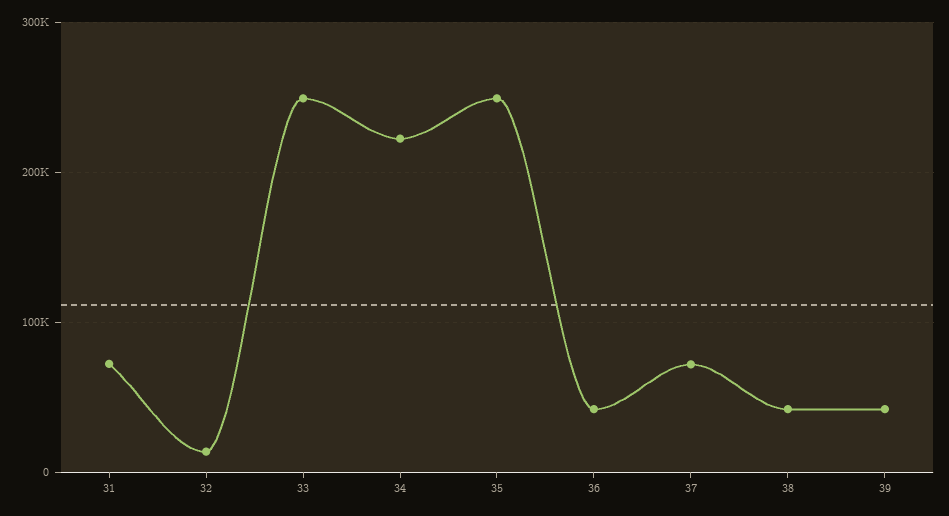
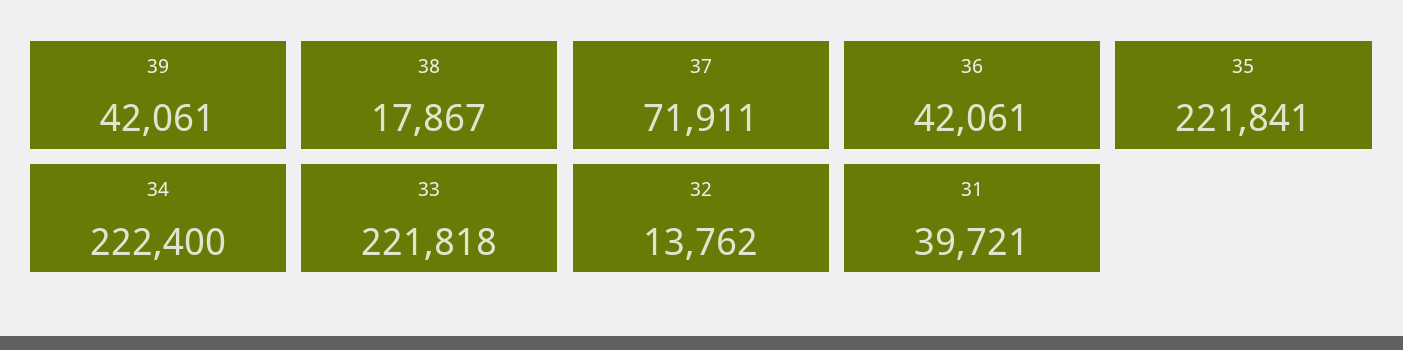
31: 70000 -> 39721
33: 250000 -> 221818
35: 250000 -> 221841
38: 40000 -> 17867

